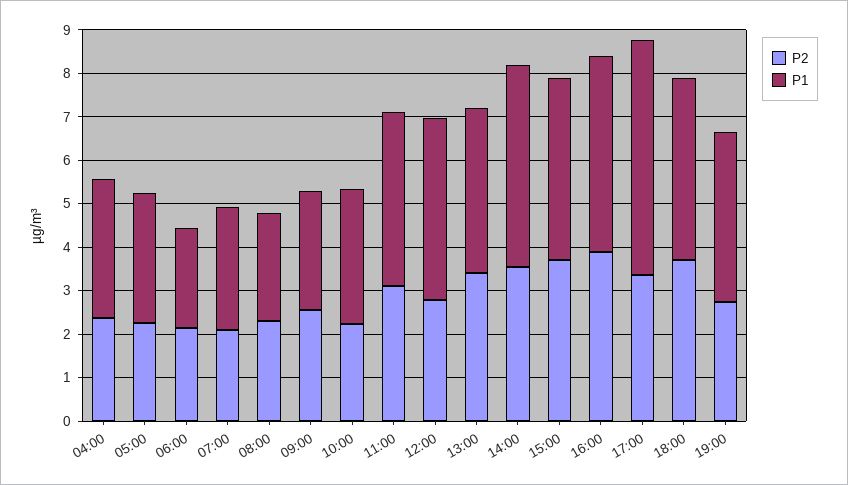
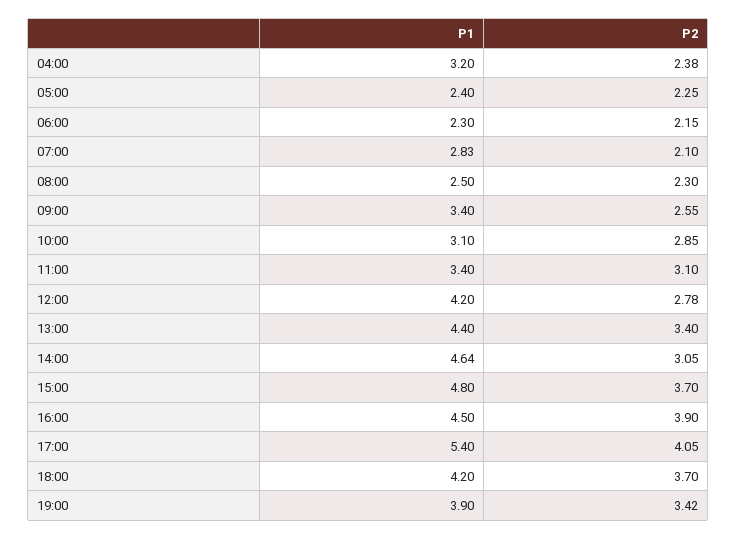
P1, 05:00: 3 -> 2.4
P1, 09:00: 2.8 -> 3.4
P2, 10:00: 2.2 -> 2.85
P1, 11:00: 4 -> 3.4
P1, 13:00: 3.8 -> 4.4
P2, 14:00: 3.6 -> 3.05
P1, 15:00: 4.2 -> 4.8
P2, 17:00: 3.4 -> 4.05
P2, 19:00: 2.8 -> 3.42

